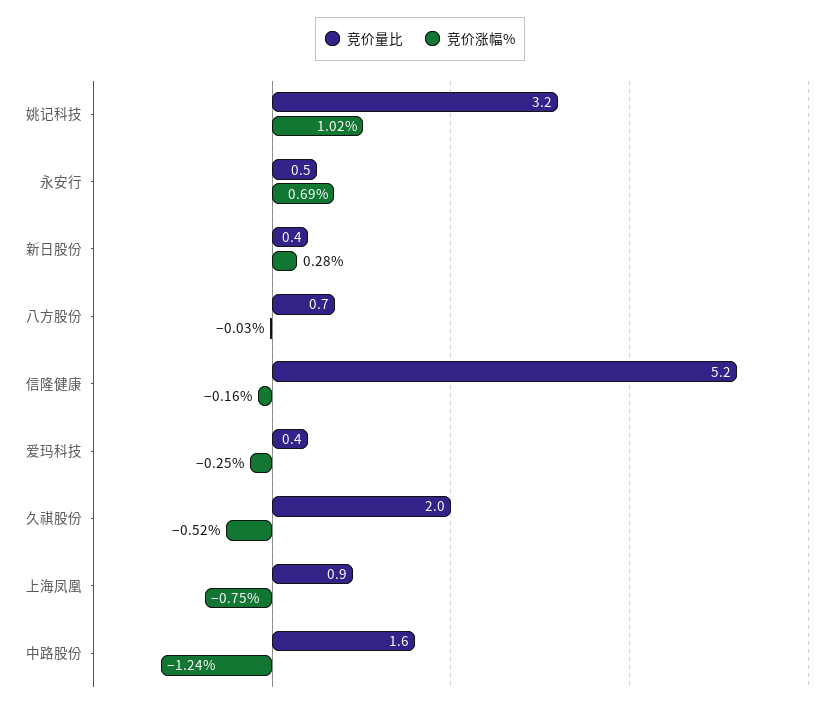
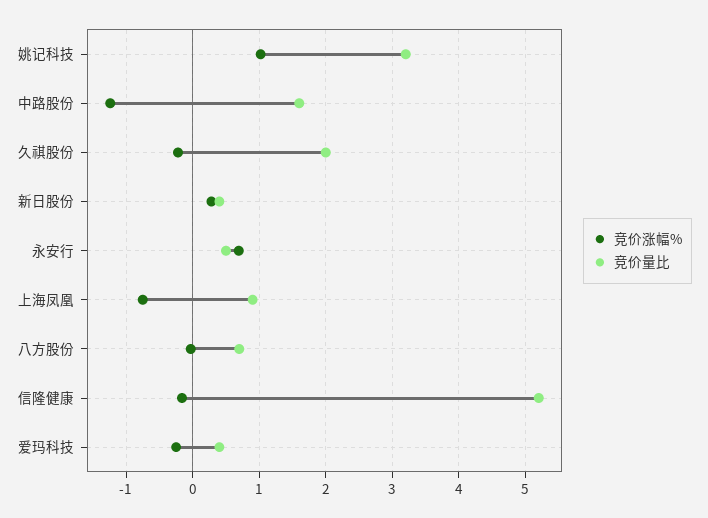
竞价涨幅%, 久祺股份: -0.52 -> -0.2

